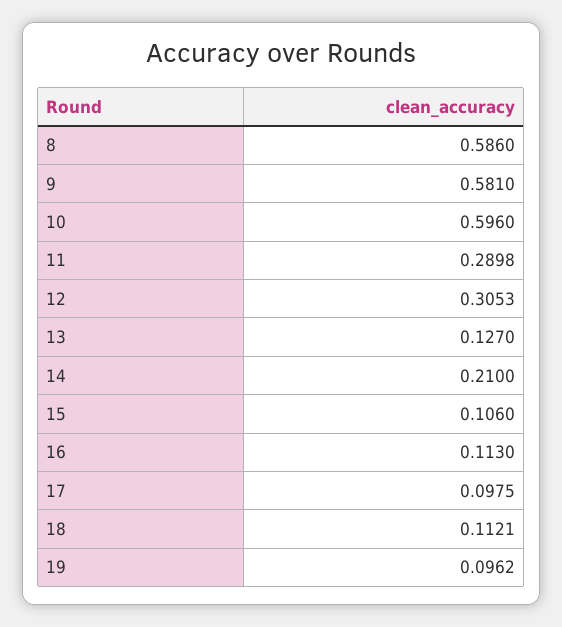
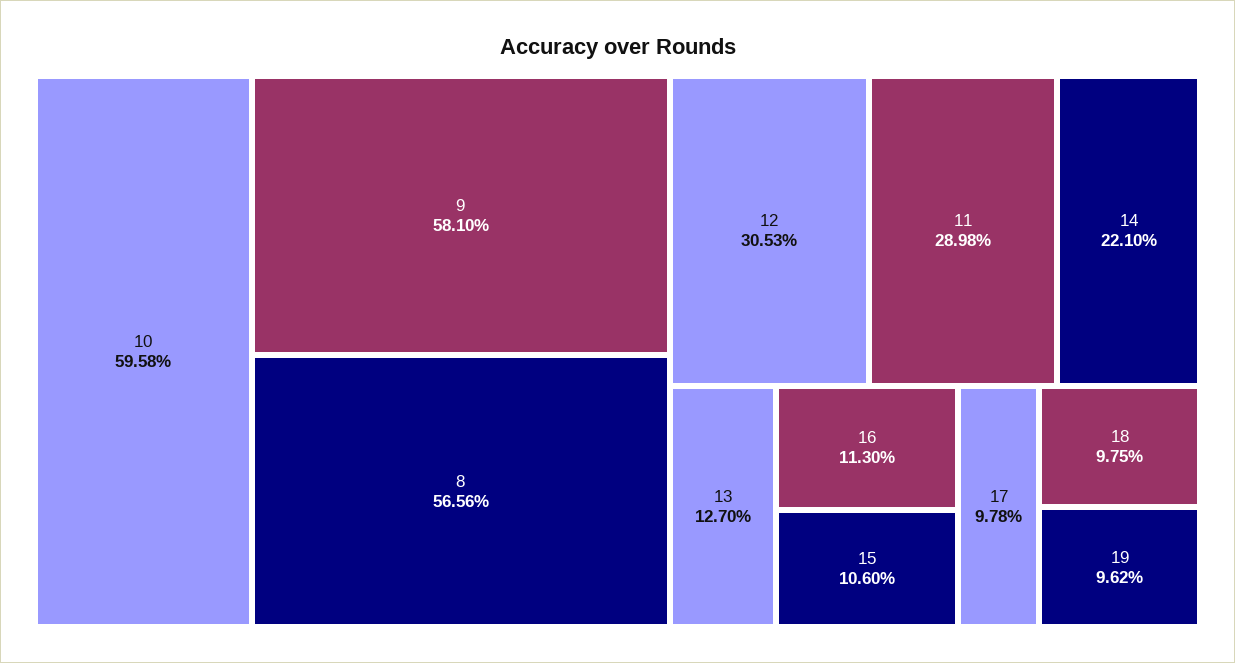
8: 0.586 -> 0.5656
10: 0.596 -> 0.5958
14: 0.21 -> 0.221
17: 0.0975 -> 0.0978
18: 0.1121 -> 0.0975

